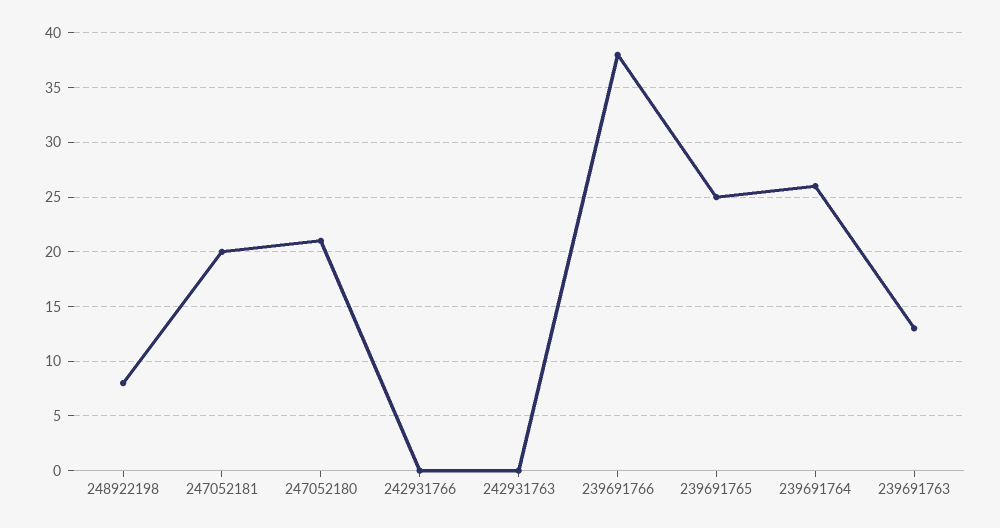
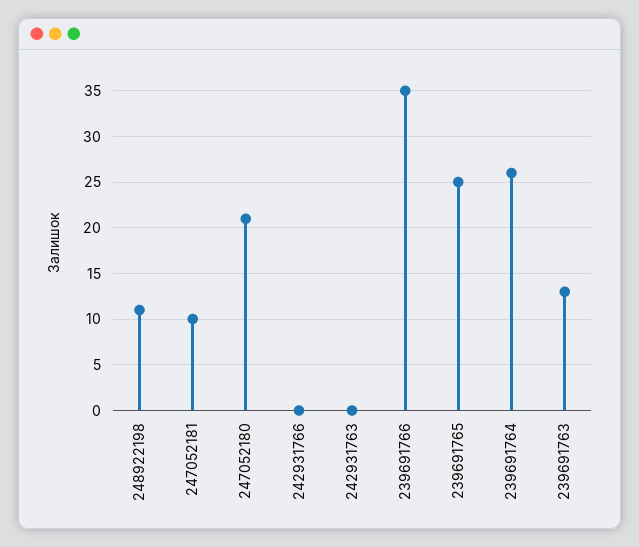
248922198: 8 -> 11
247052181: 20 -> 10
239691766: 38 -> 35

